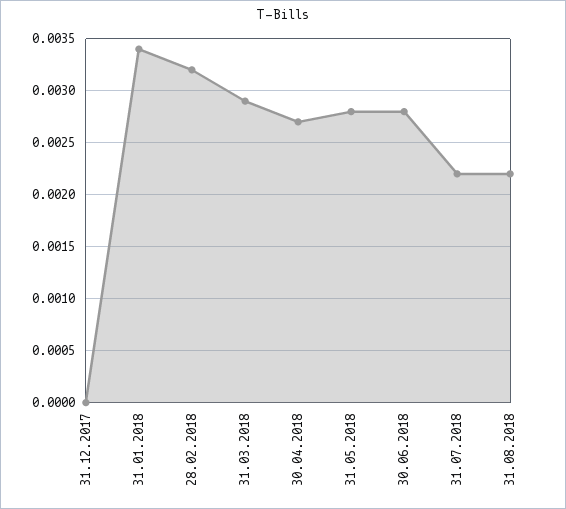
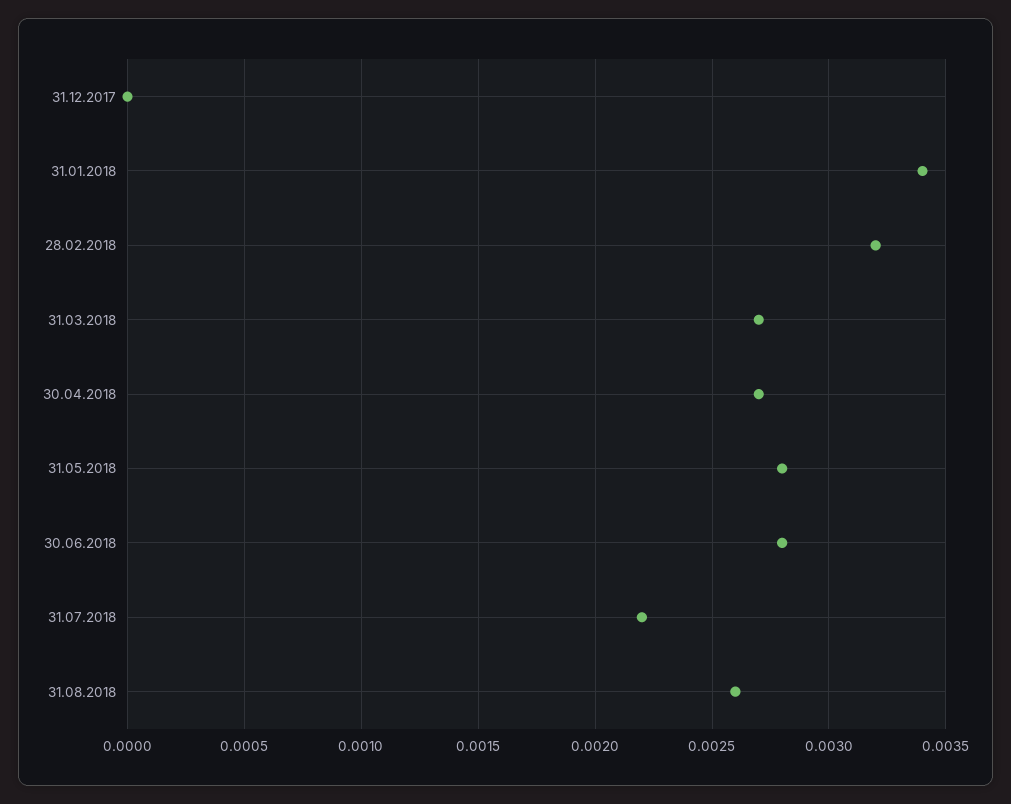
31.03.2018: 0.0029 -> 0.0027
31.08.2018: 0.0022 -> 0.0026

